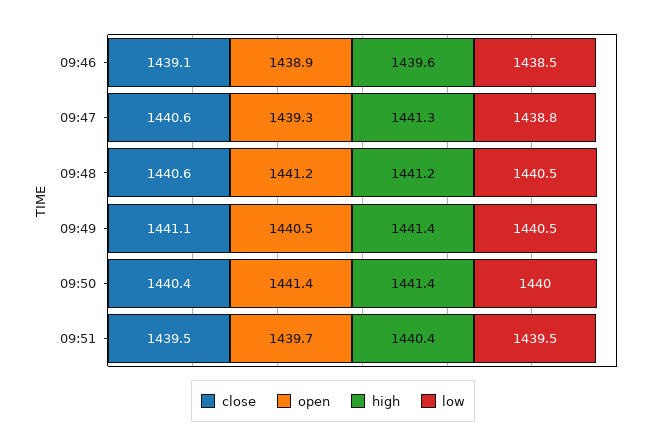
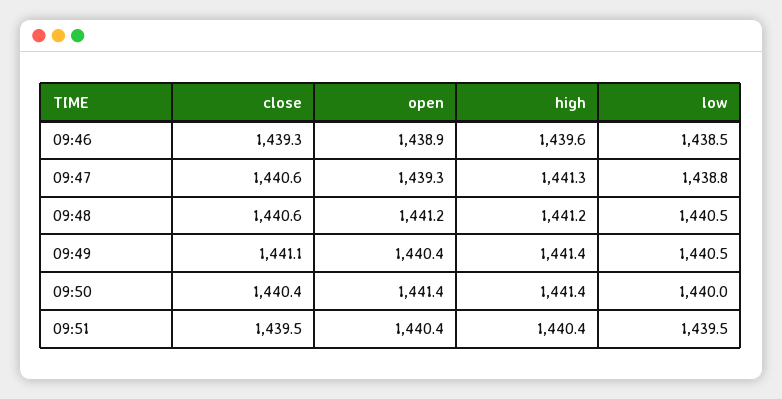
close, 09:46: 1439.1 -> 1439.3
open, 09:49: 1440.5 -> 1440.4
open, 09:51: 1439.7 -> 1440.4

